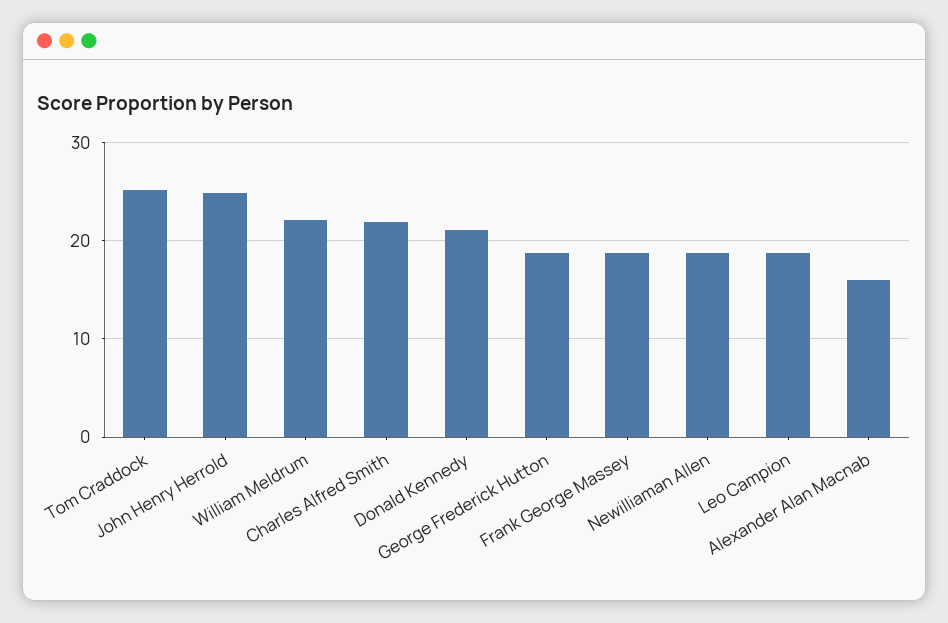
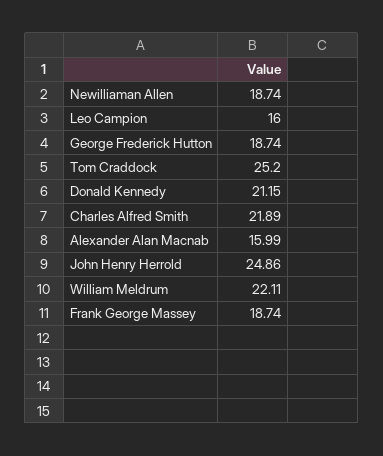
Leo Campion: 19 -> 16

